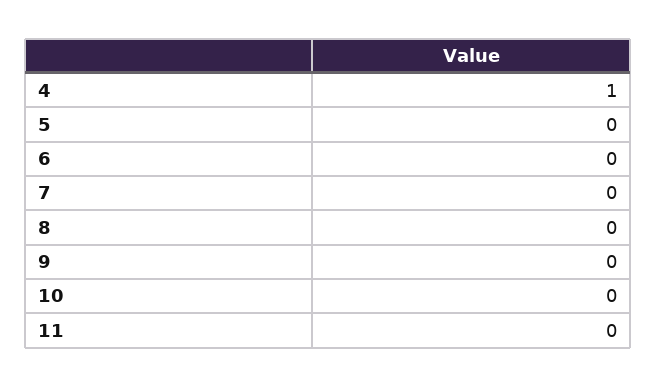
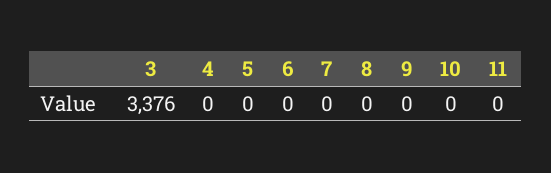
4: 1 -> 0
3: none -> 3376

